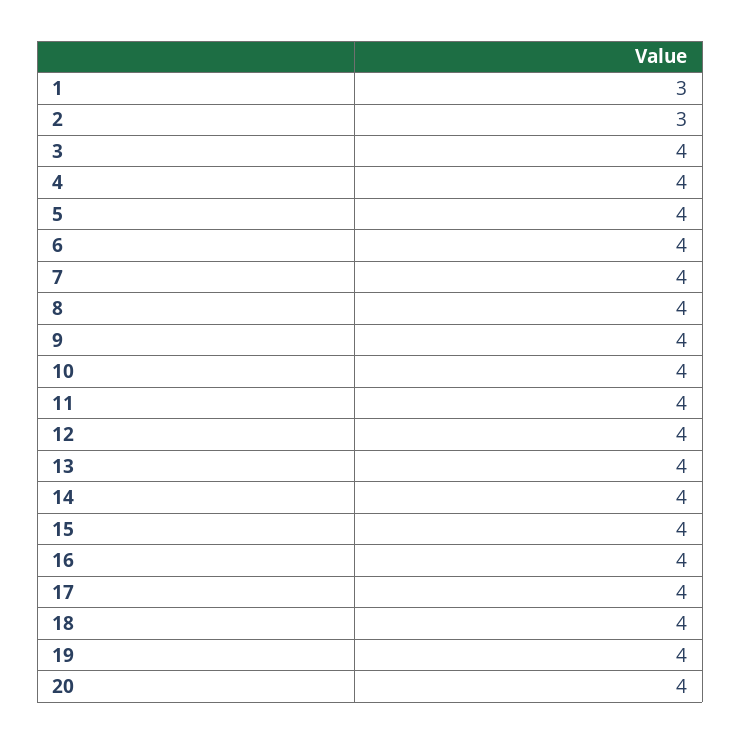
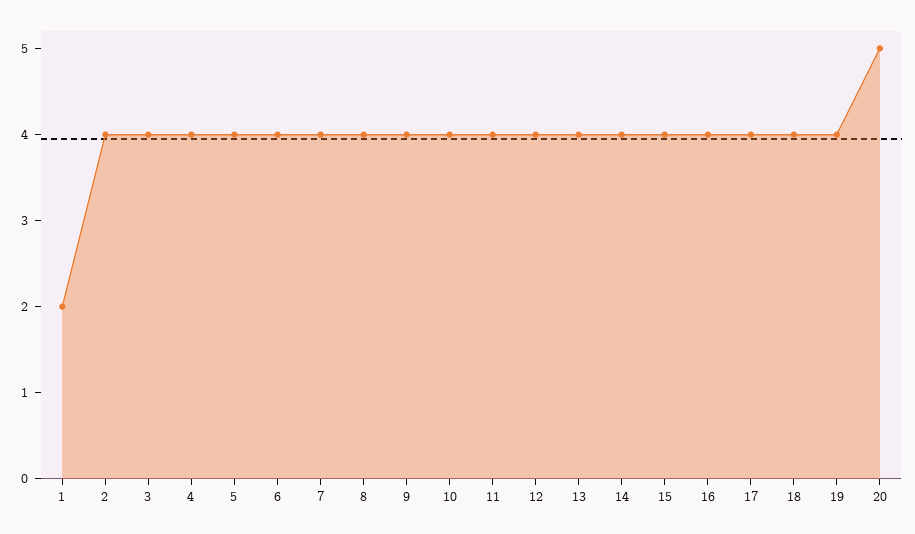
1: 3 -> 2
2: 3 -> 4
20: 4 -> 5

